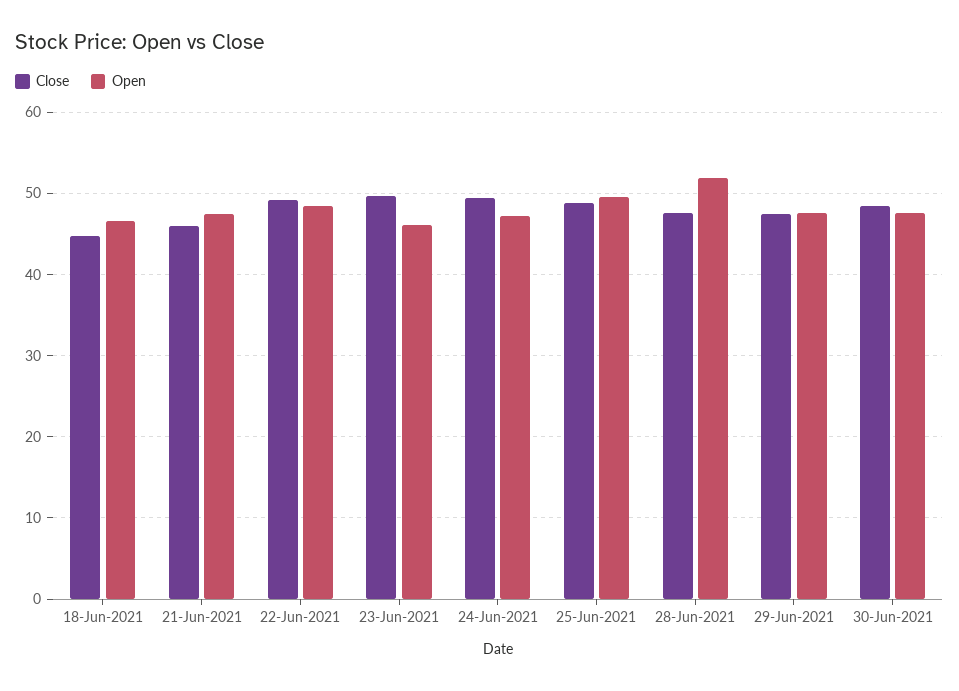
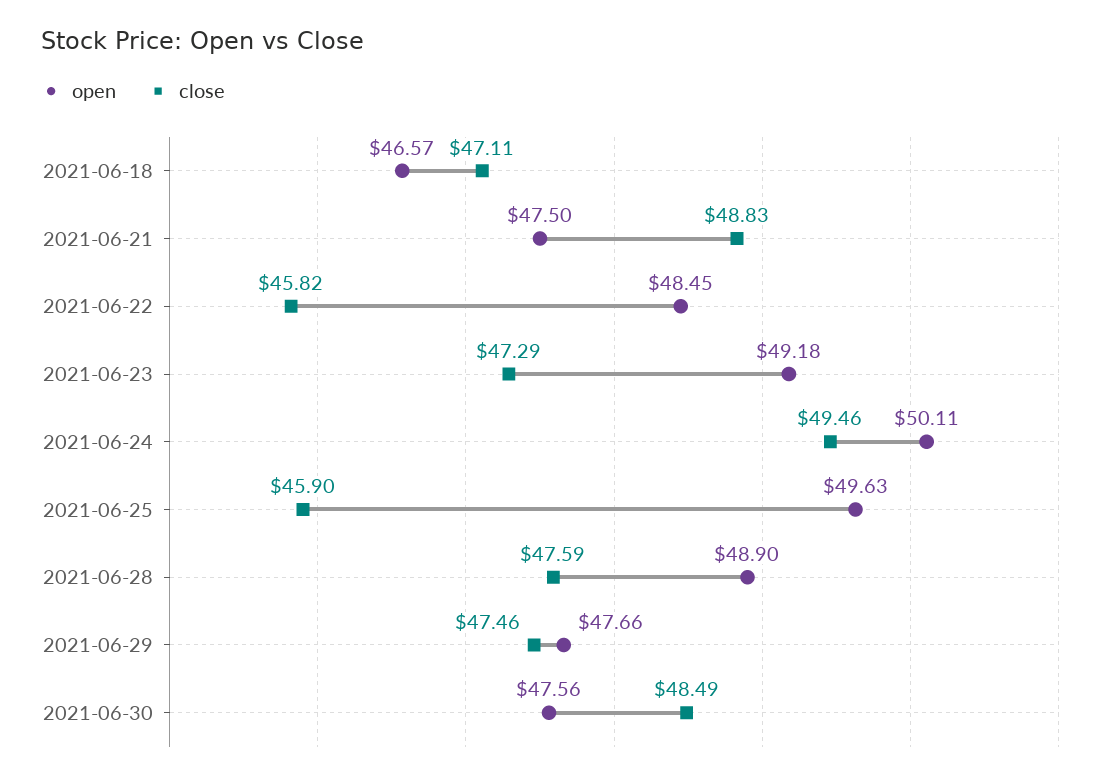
Close, 18-Jun-2021: 45 -> 47.11
Close, 21-Jun-2021: 46 -> 48.83
Close, 22-Jun-2021: 49 -> 45.82
Close, 23-Jun-2021: 50 -> 47.29
Open, 23-Jun-2021: 46 -> 49.18
Open, 24-Jun-2021: 47 -> 50.11
Close, 25-Jun-2021: 49 -> 45.9
Open, 28-Jun-2021: 52 -> 48.9

